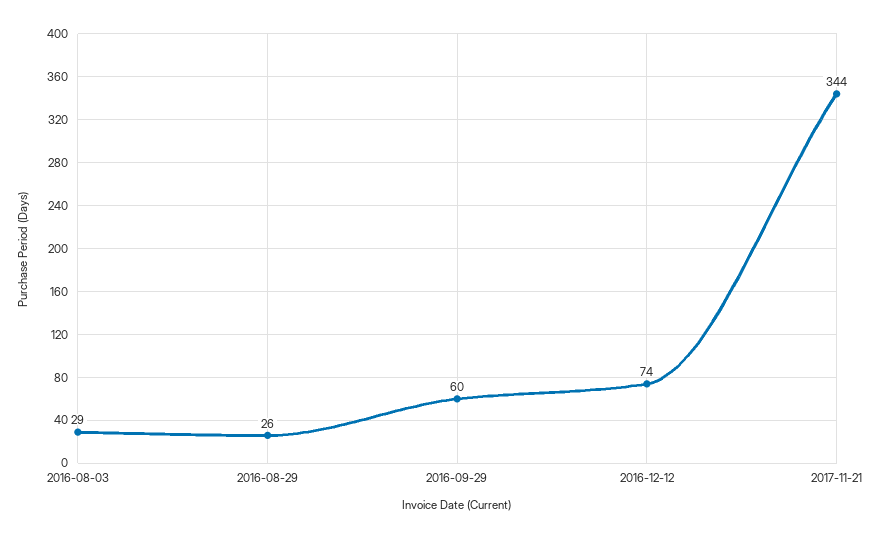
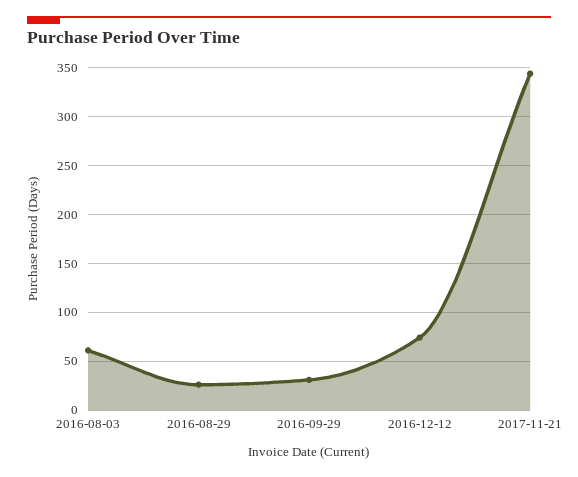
2016-08-03: 29 -> 60
2016-09-29: 60 -> 30

